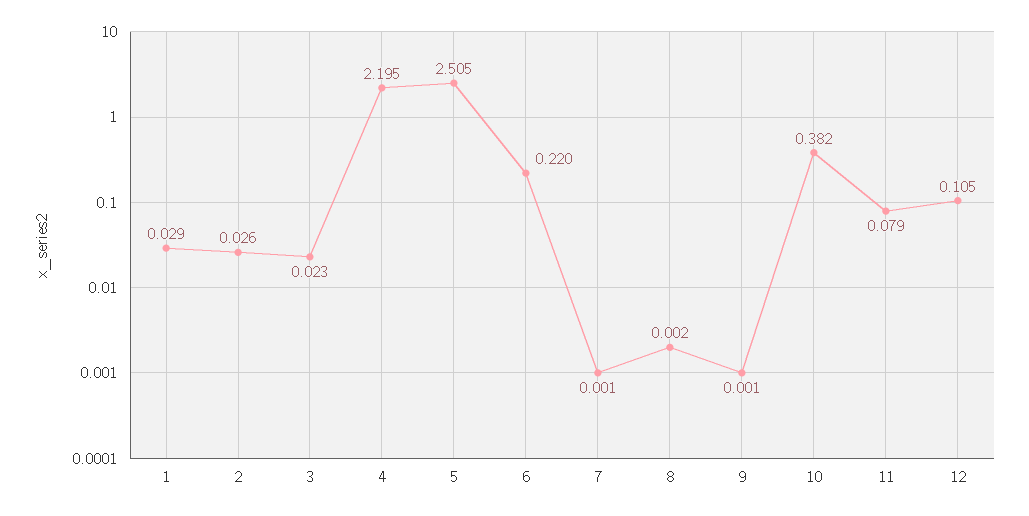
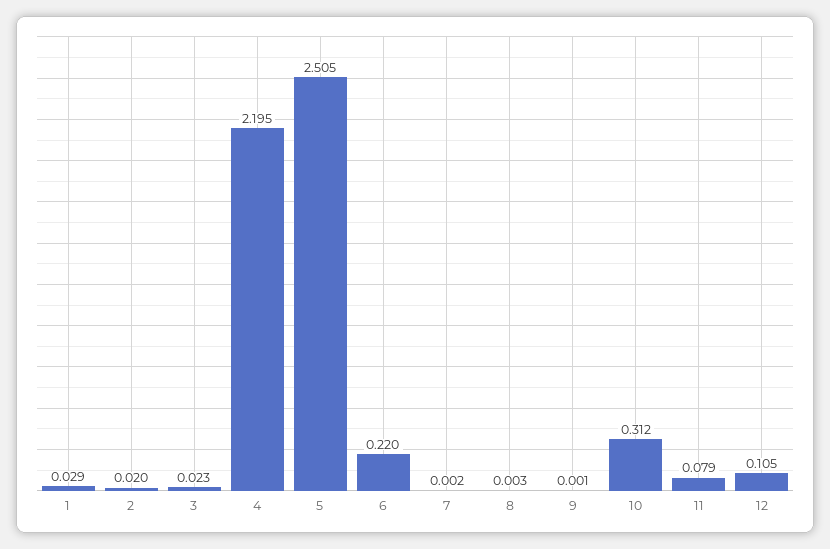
2: 0.026 -> 0.02
7: 0.001 -> 0.002
8: 0.002 -> 0.003
10: 0.382 -> 0.312

